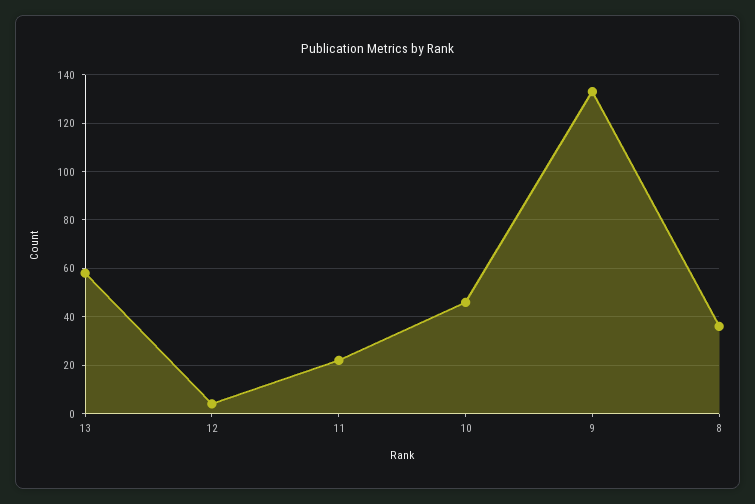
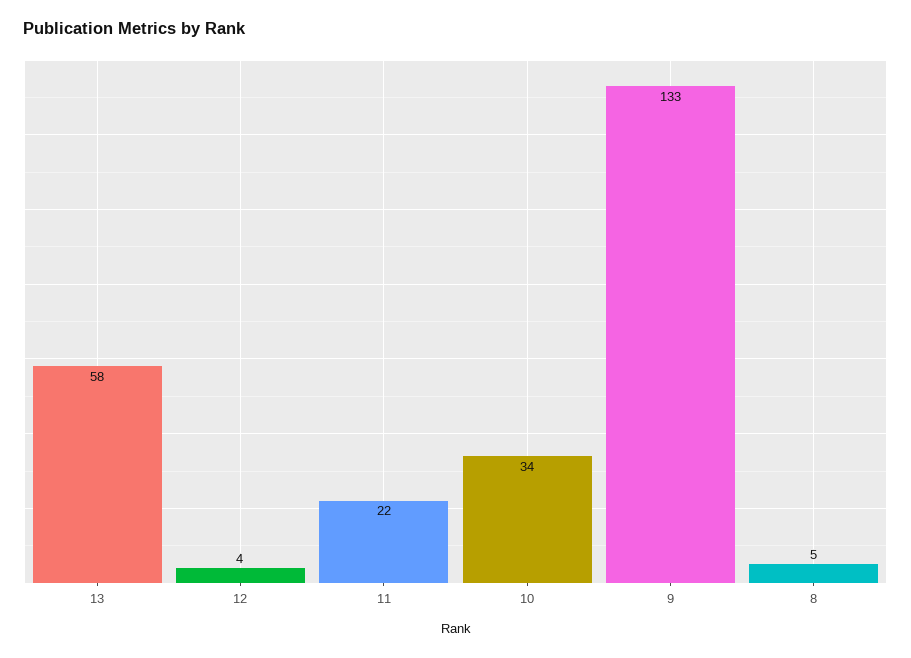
10: 45 -> 34
8: 35 -> 5

